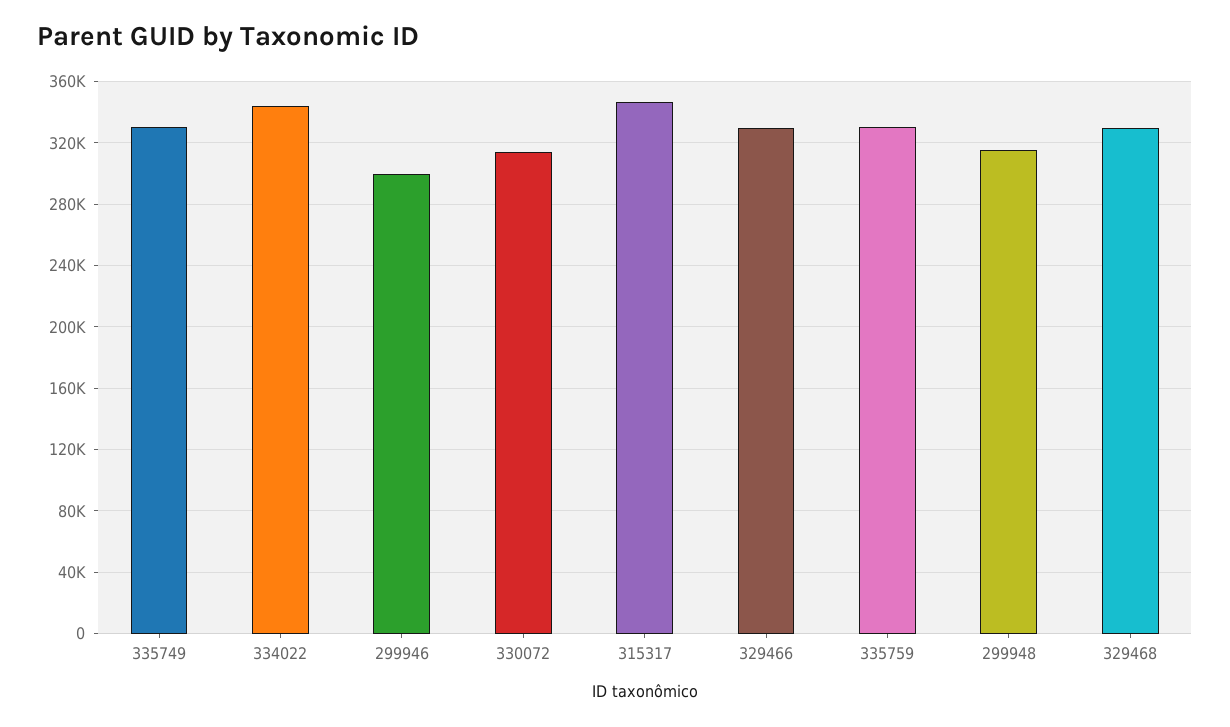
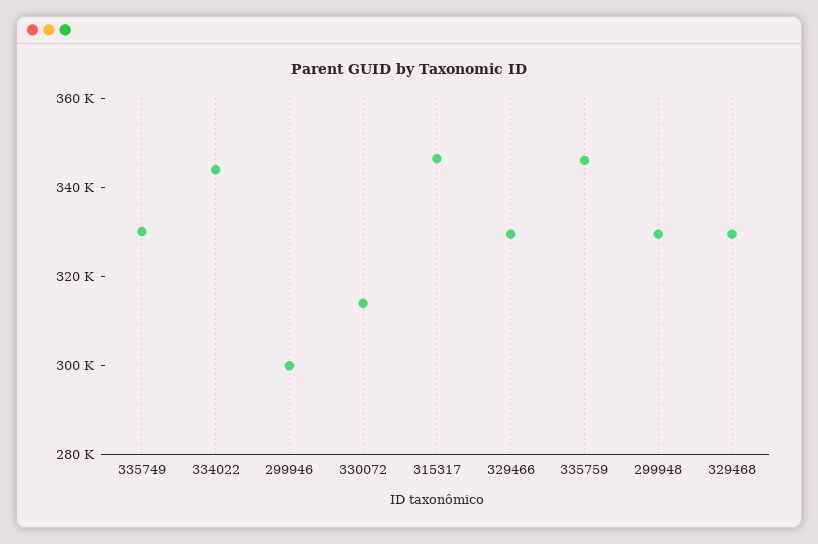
335759: 330000 -> 345000
299948: 315000 -> 330000

